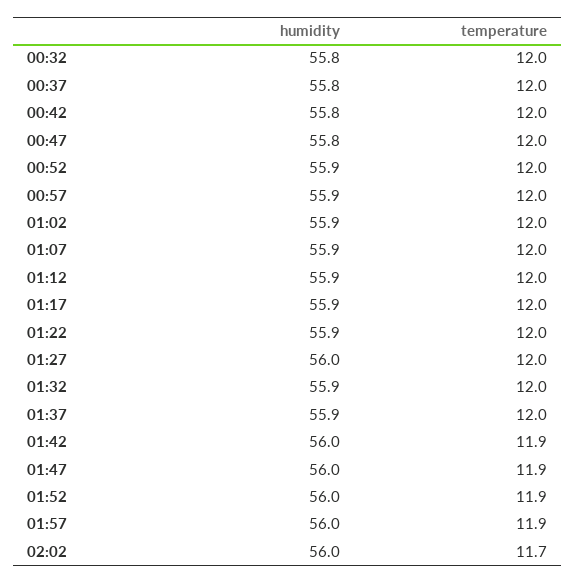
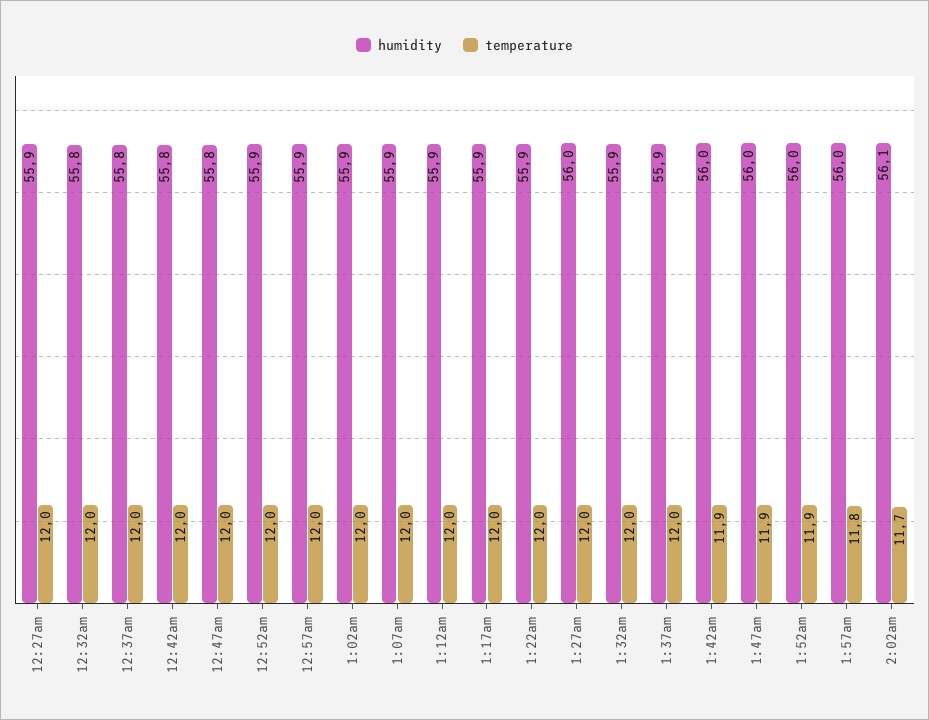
temperature, 01:57: 11.9 -> 11.8
humidity, 02:02: 56 -> 56.1
humidity, 12:27am: none -> 55.9
temperature, 12:27am: none -> 12

